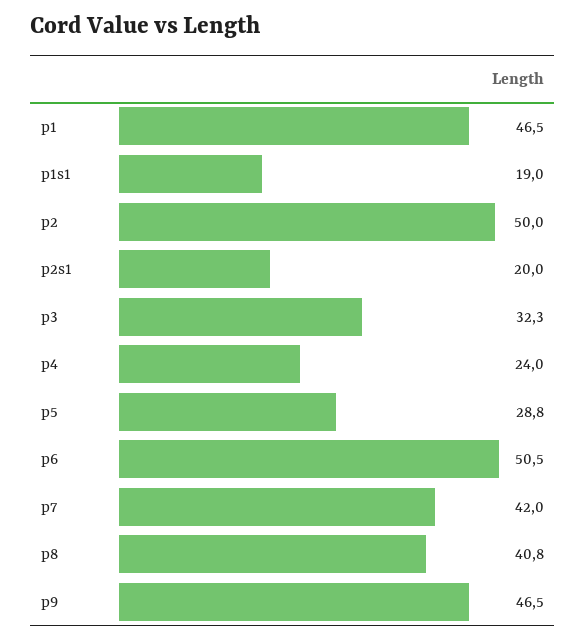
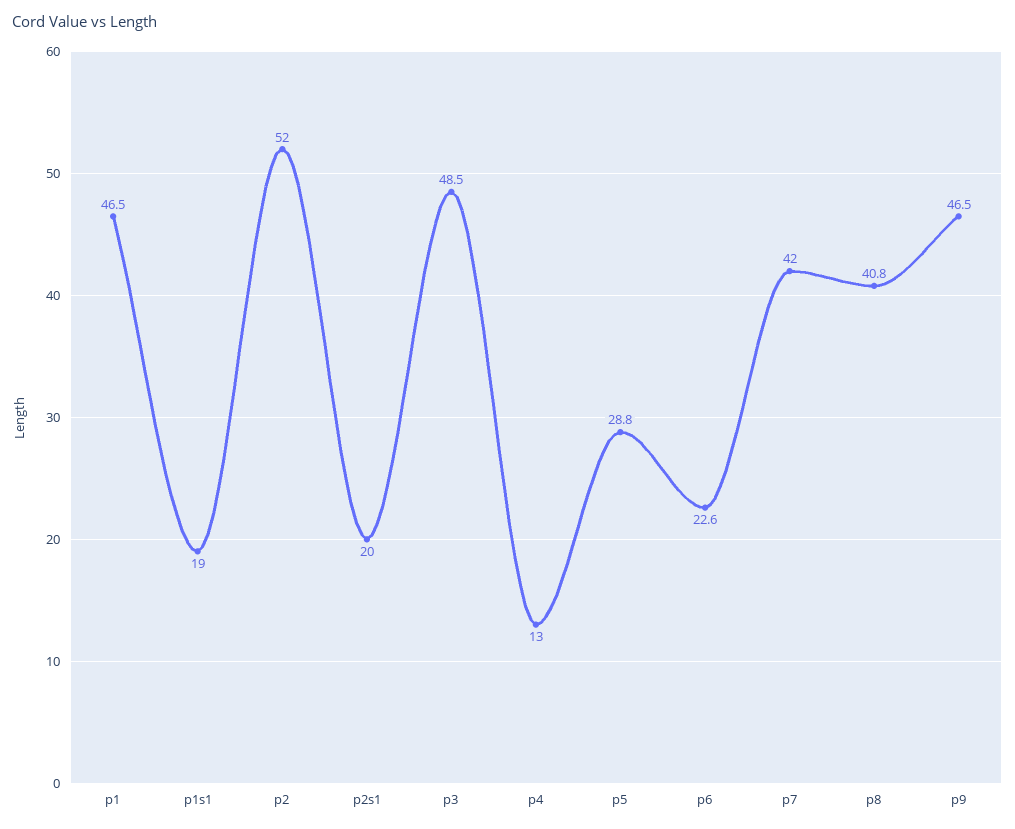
p2: 50 -> 52
p3: 32.3 -> 48.5
p4: 24 -> 13
p6: 50.5 -> 22.6

